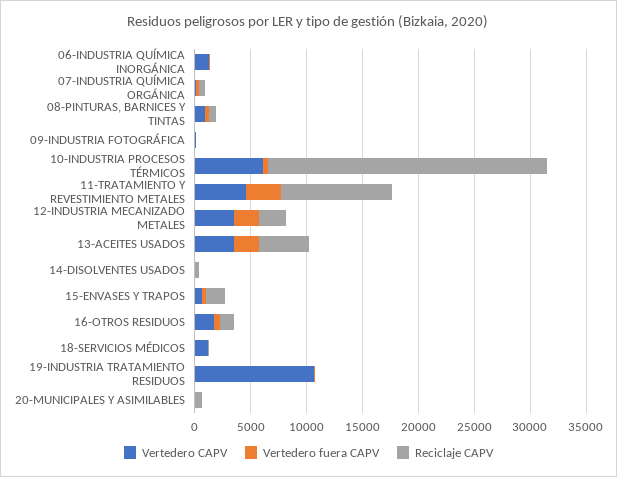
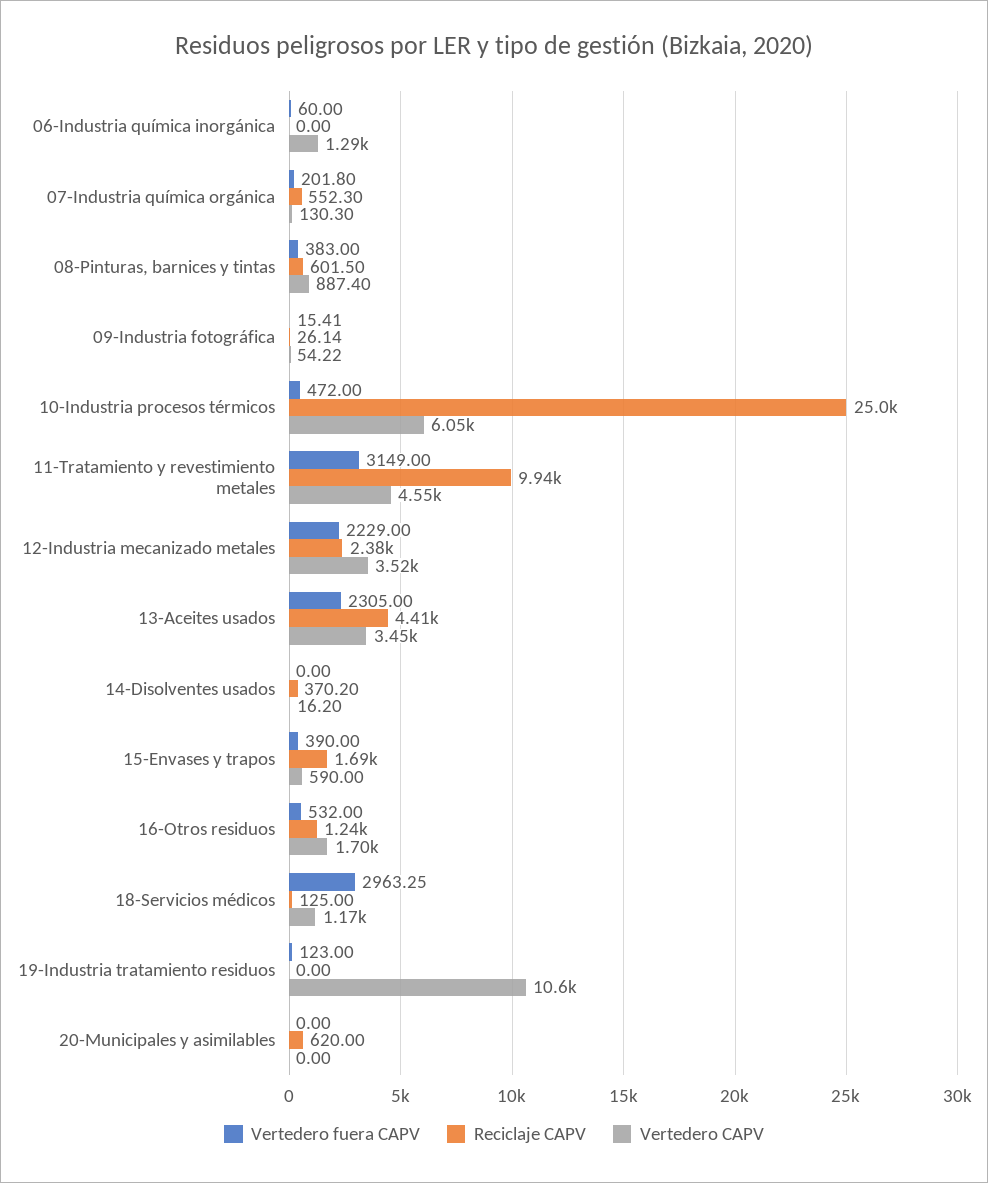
Vertedero fuera CAPV, 18-SERVICIOS MÉDICOS: 0 -> 2963.25

